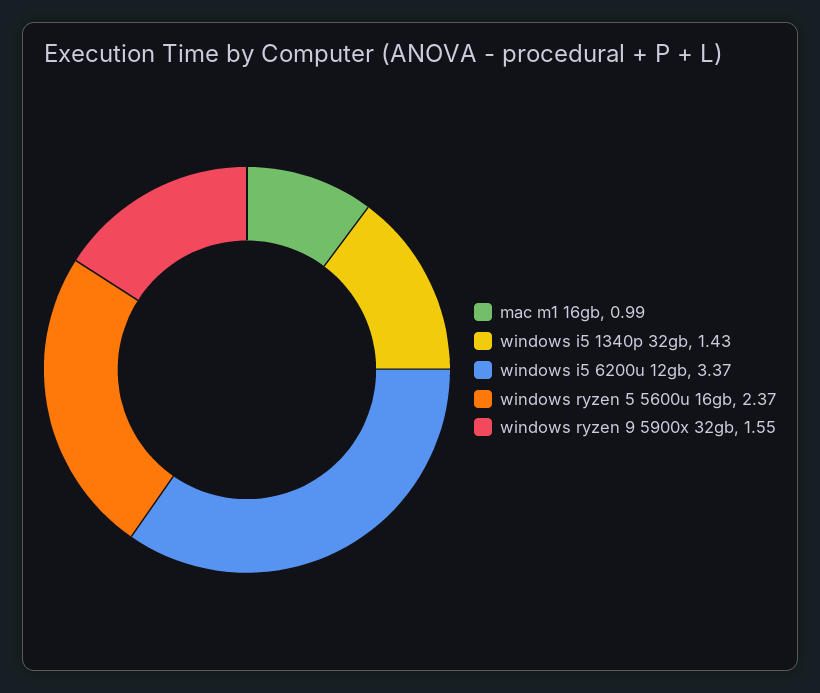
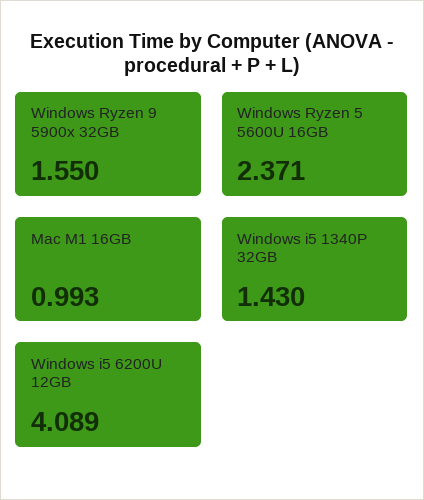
windows i5 6200u 12gb: 3.37 -> 4.089

